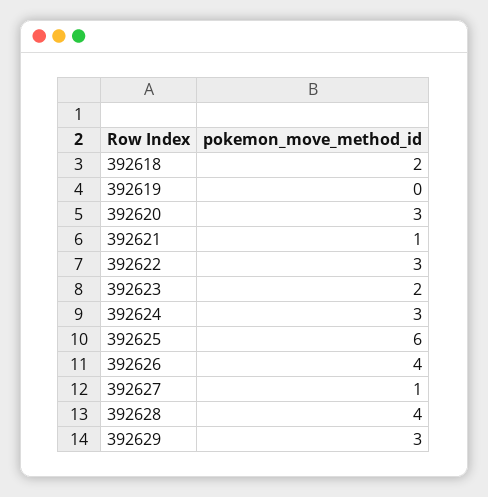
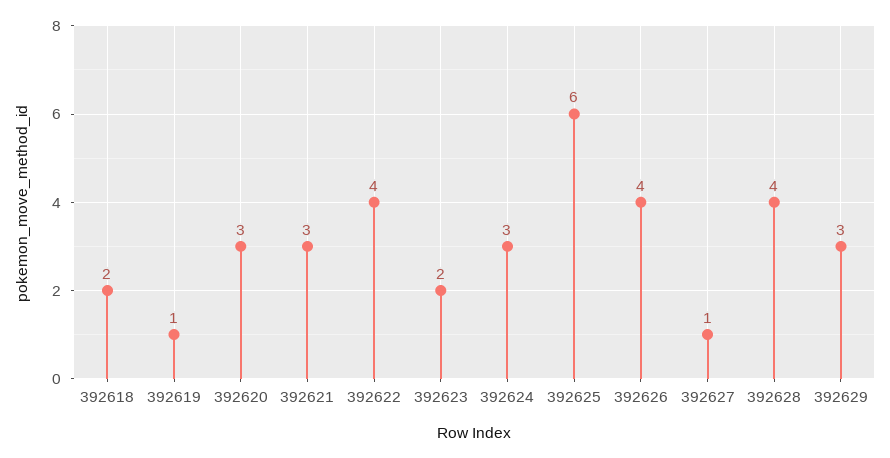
392619: 0 -> 1
392621: 1 -> 3
392622: 3 -> 4

